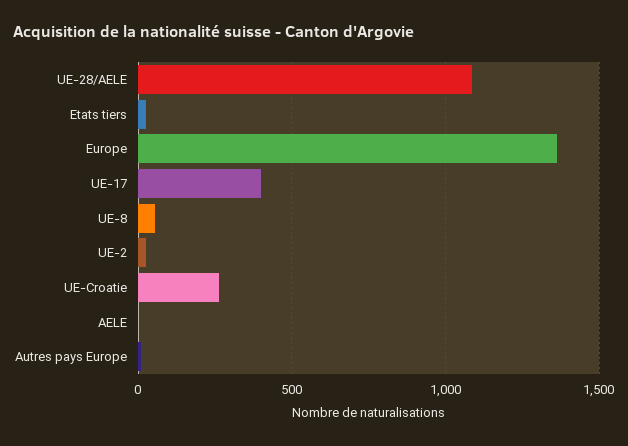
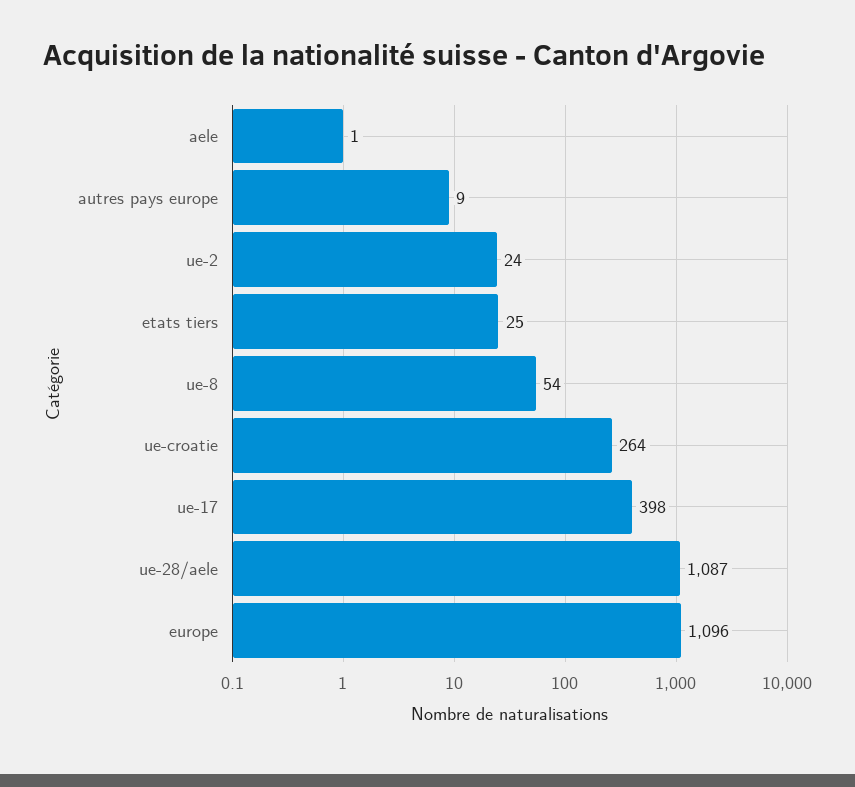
Europe: 1350 -> 1096

